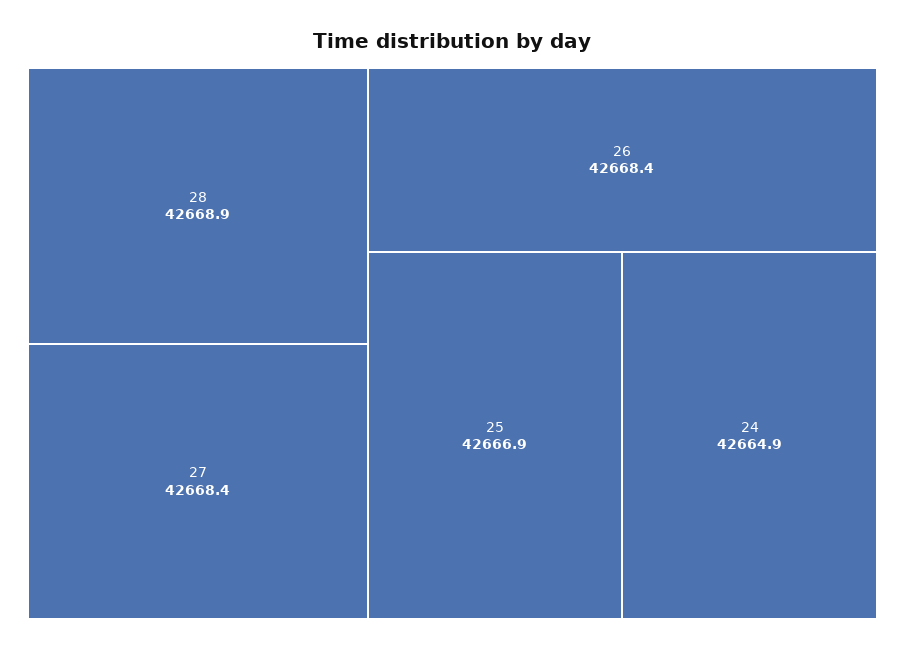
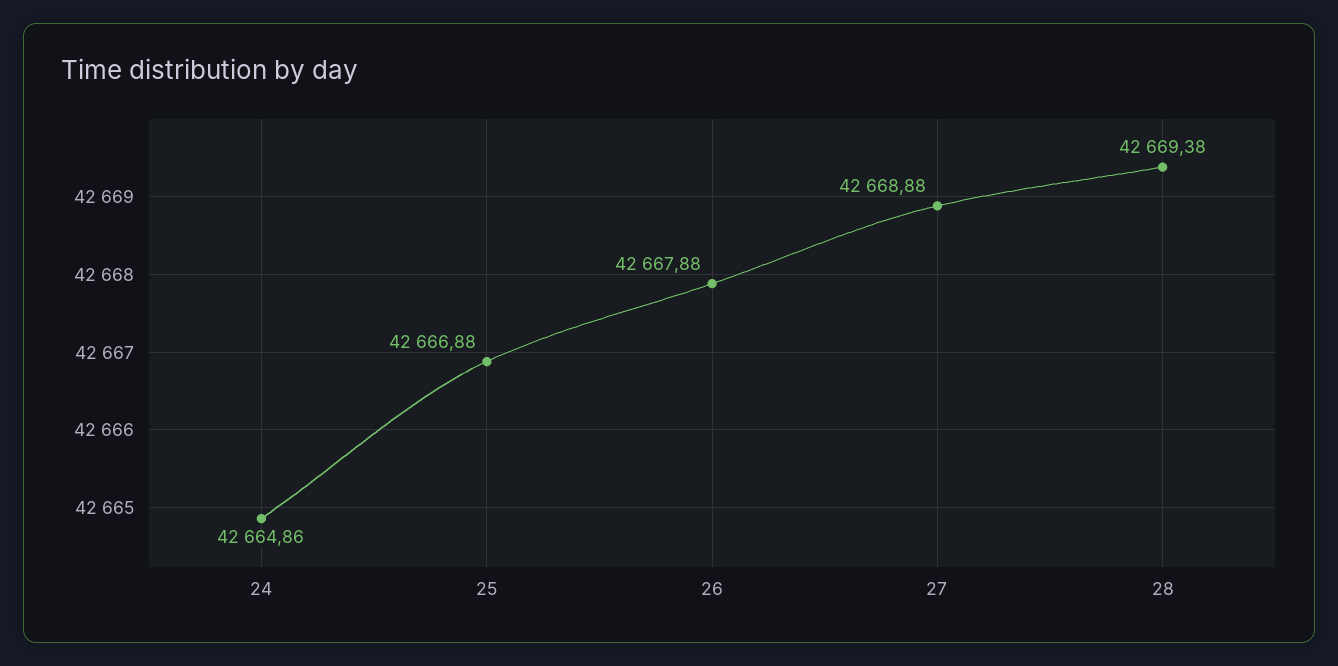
28: 42668.9 -> 42669.38
27: 42668.4 -> 42668.88
26: 42668.4 -> 42667.88

